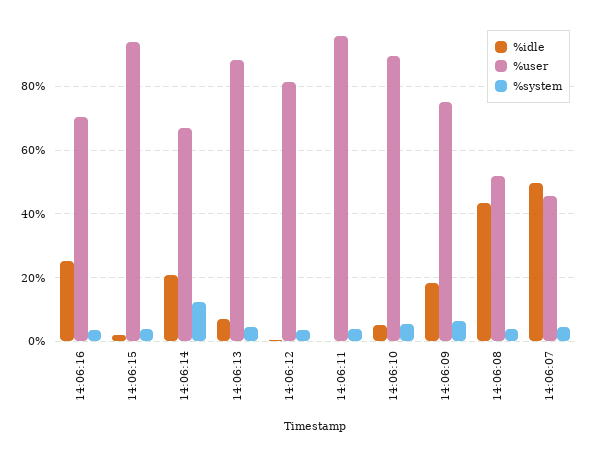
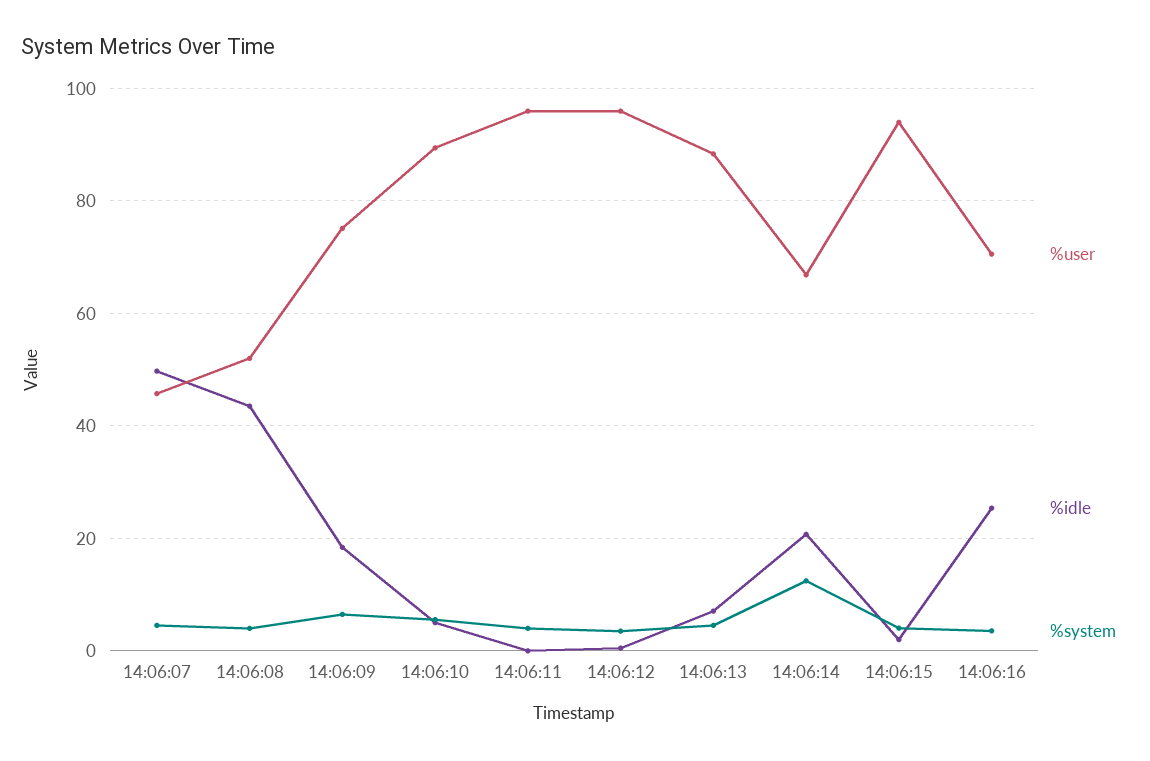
%user, 14:06:12: 82 -> 96

